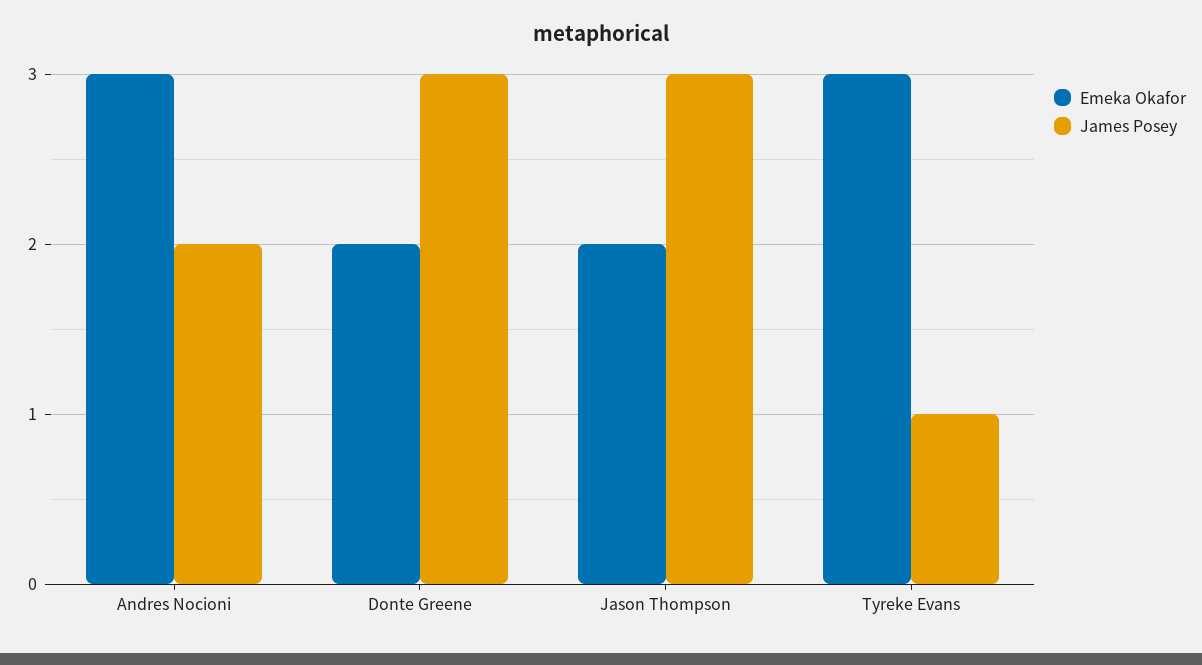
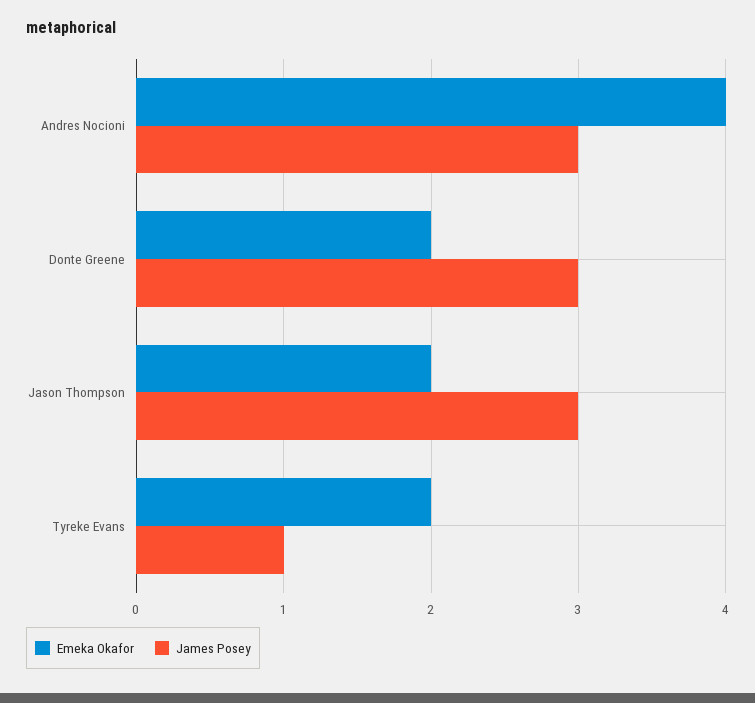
Emeka Okafor, Andres Nocioni: 3 -> 4
James Posey, Andres Nocioni: 2 -> 3
Emeka Okafor, Tyreke Evans: 3 -> 2

